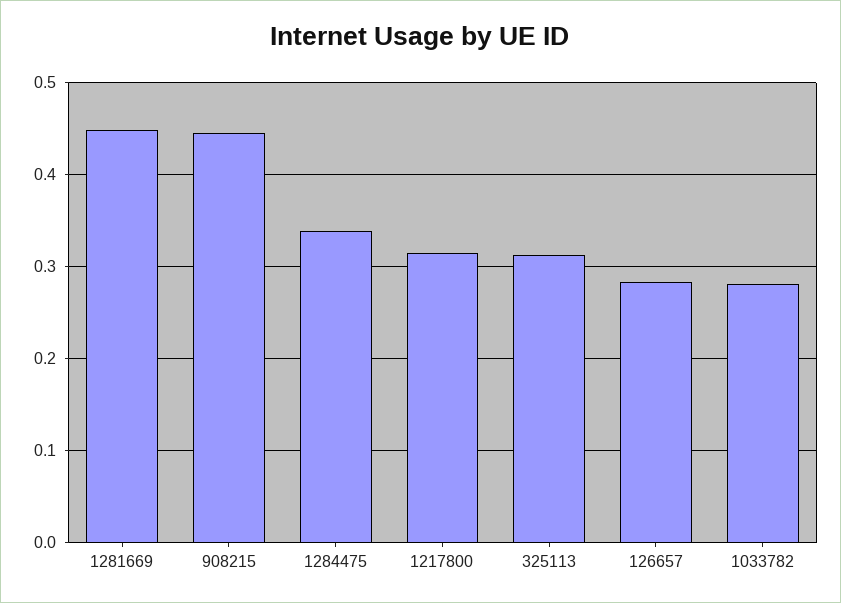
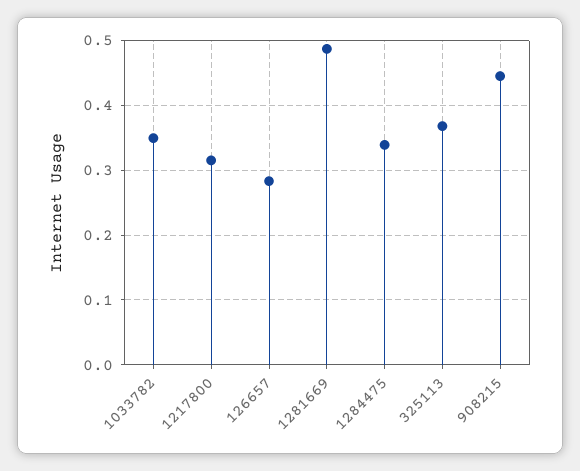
1281669: 0.45 -> 0.49
325113: 0.31 -> 0.37
1033782: 0.28 -> 0.35

